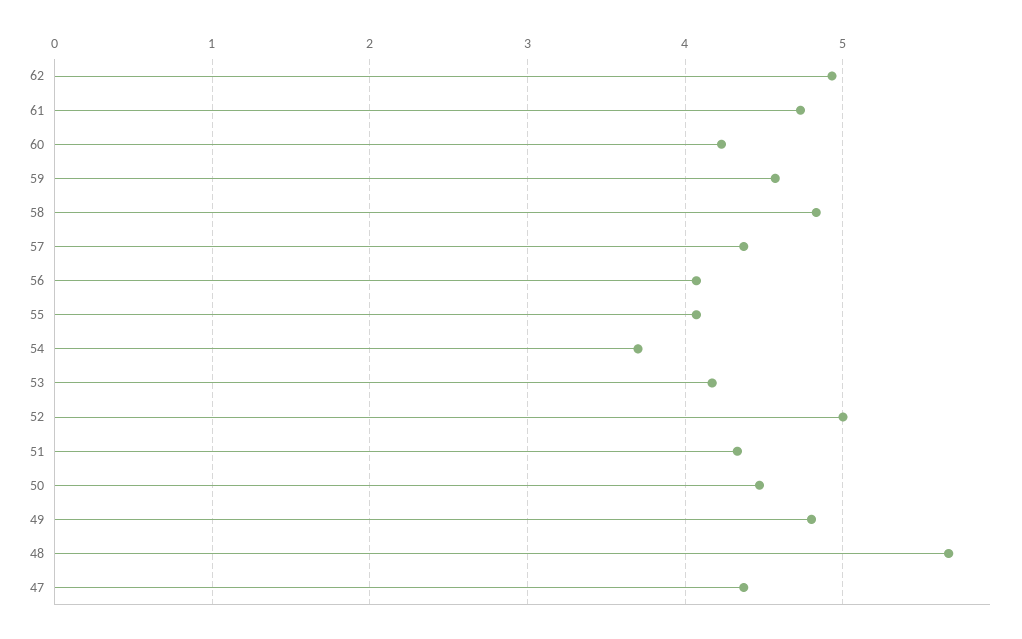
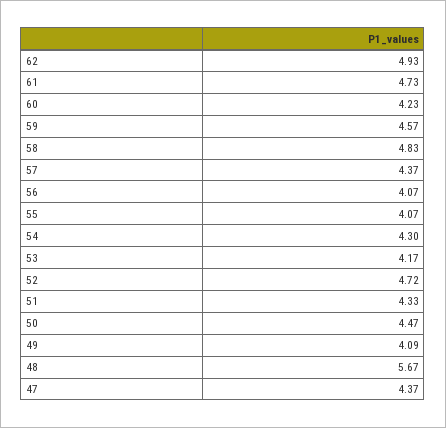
54: 3.7 -> 4.3
52: 5 -> 4.72
49: 4.8 -> 4.09

